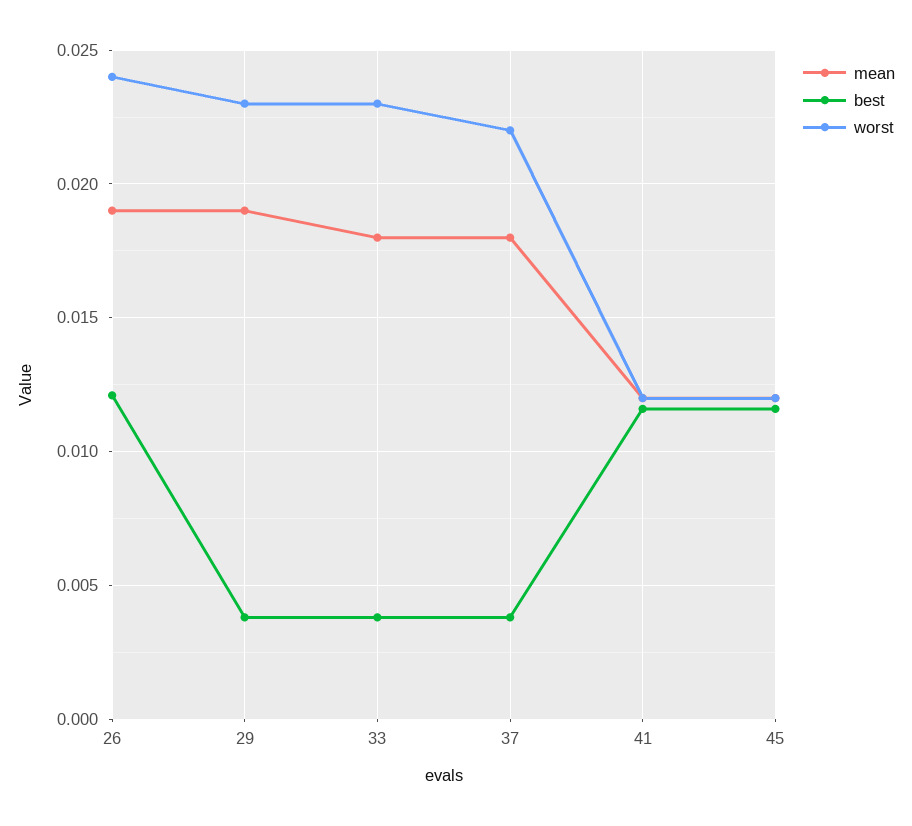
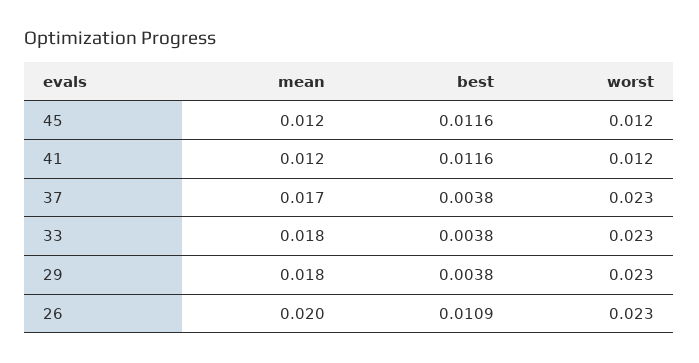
mean, 26: 0.019 -> 0.02
best, 26: 0.012 -> 0.0109
worst, 26: 0.024 -> 0.023
mean, 29: 0.019 -> 0.018
mean, 37: 0.018 -> 0.017
worst, 37: 0.022 -> 0.023

